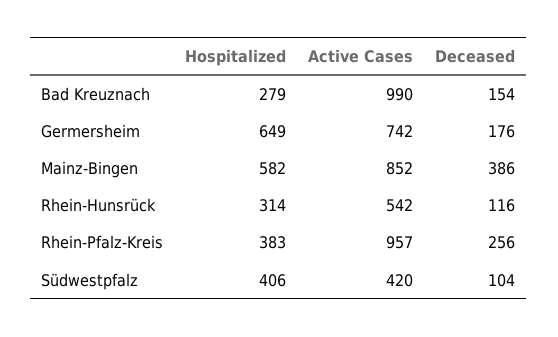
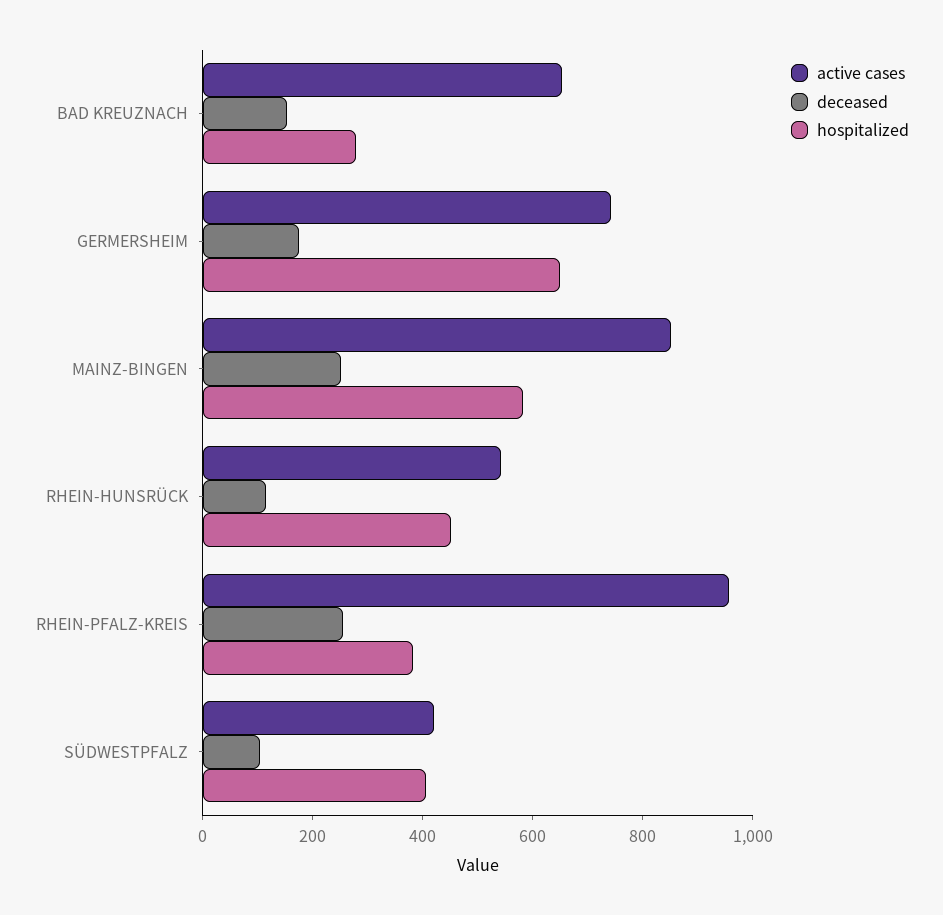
Active Cases, Bad Kreuznach: 990 -> 650
Deceased, Mainz-Bingen: 386 -> 250
Hospitalized, Rhein-Hunsrück: 314 -> 450

